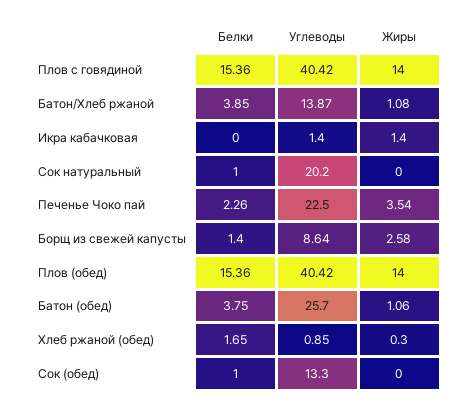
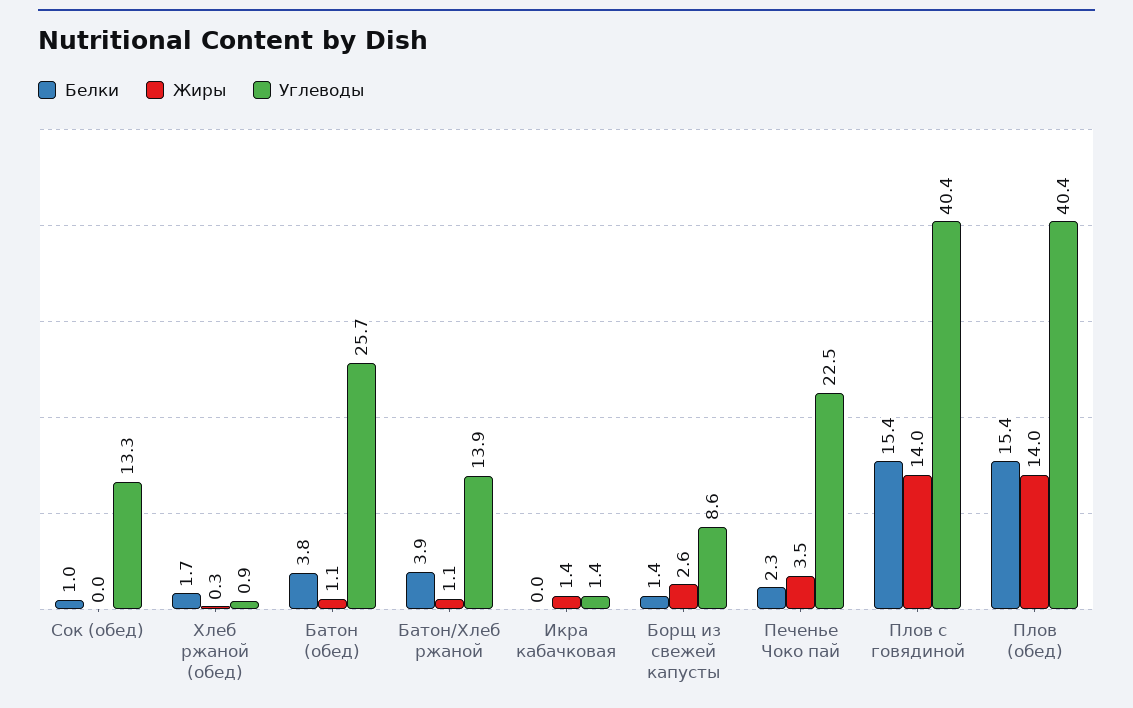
Белки, Сок натуральный: 1 -> none
Углеводы, Сок натуральный: 20.2 -> none
Жиры, Сок натуральный: 0 -> none

